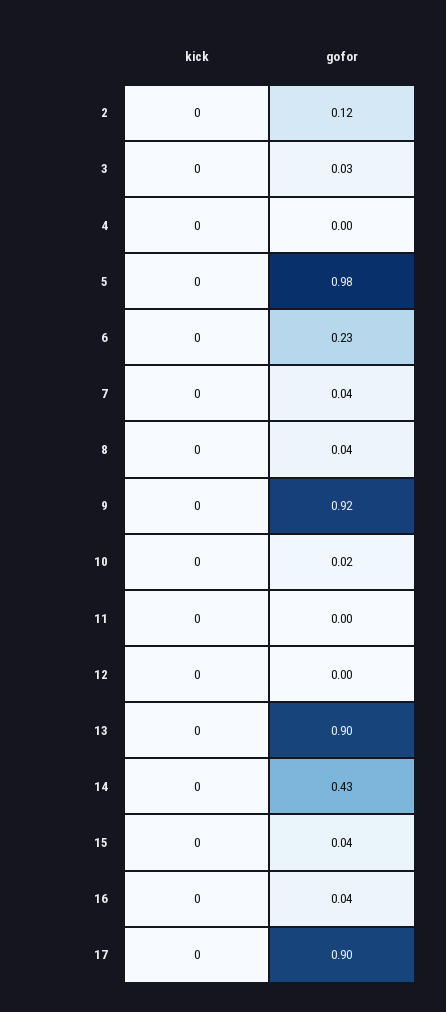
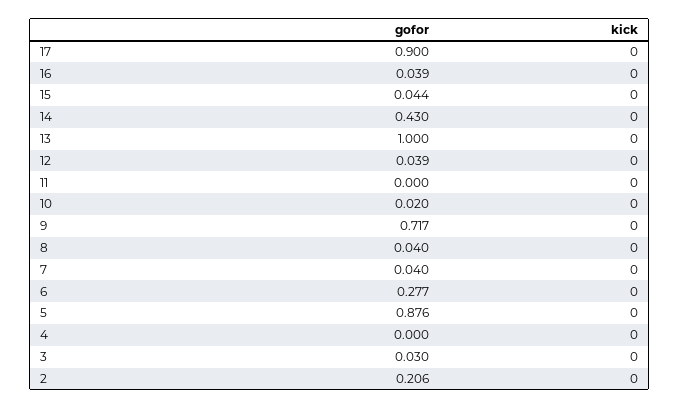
gofor, 2: 0.12 -> 0.206
gofor, 5: 0.98 -> 0.876
gofor, 6: 0.23 -> 0.277
gofor, 9: 0.92 -> 0.717
gofor, 12: 0 -> 0.039
gofor, 13: 0.9 -> 1

